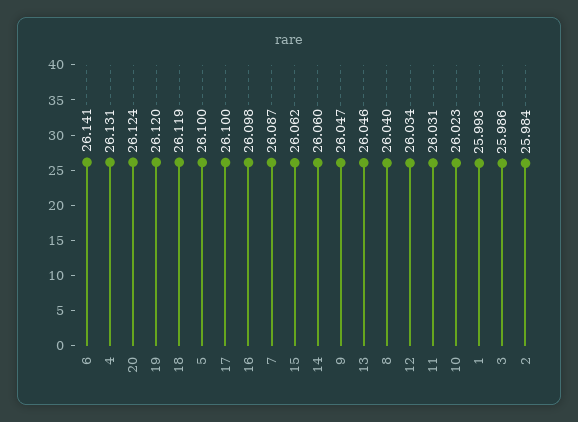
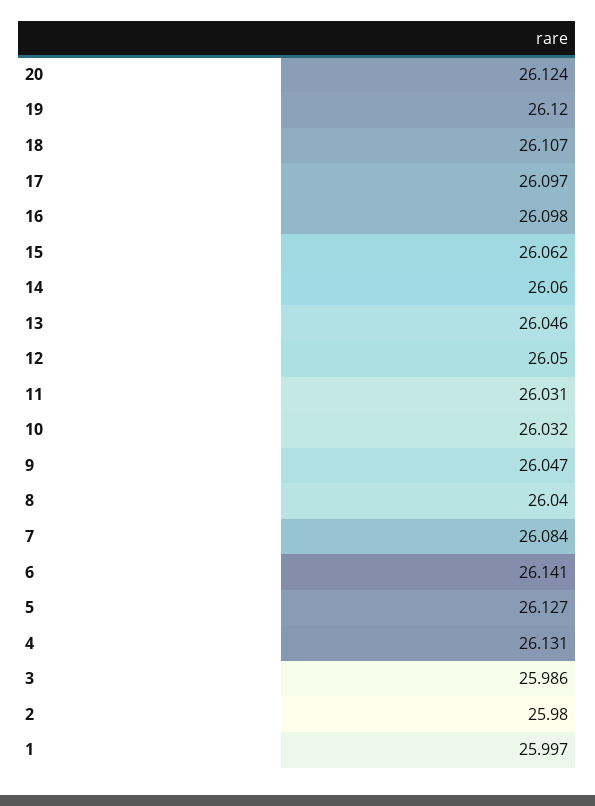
18: 26.119 -> 26.107
5: 26.1 -> 26.127
17: 26.1 -> 26.097
7: 26.087 -> 26.084
12: 26.034 -> 26.05
10: 26.023 -> 26.032
1: 25.993 -> 25.997
2: 25.984 -> 25.98

